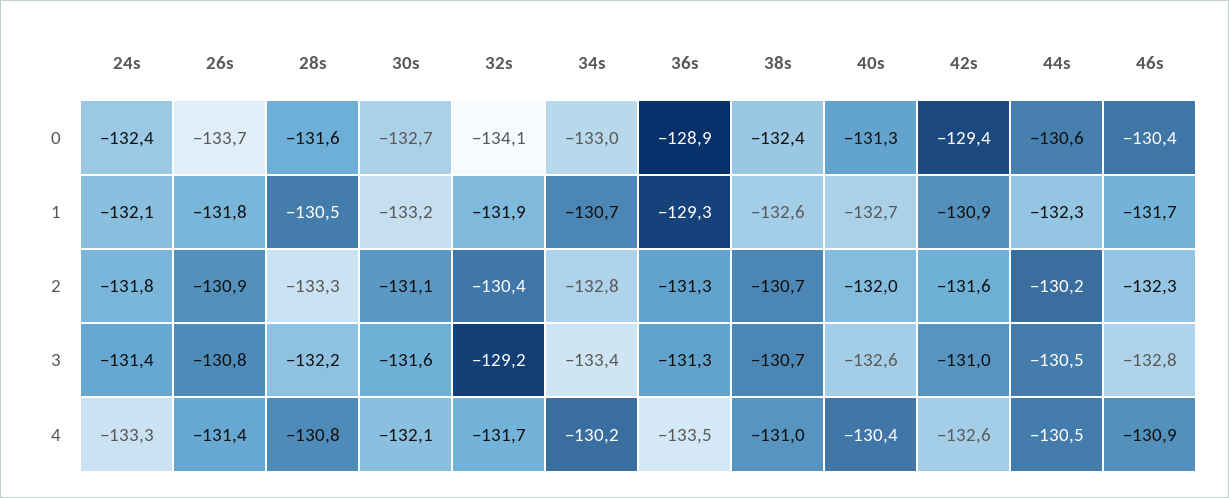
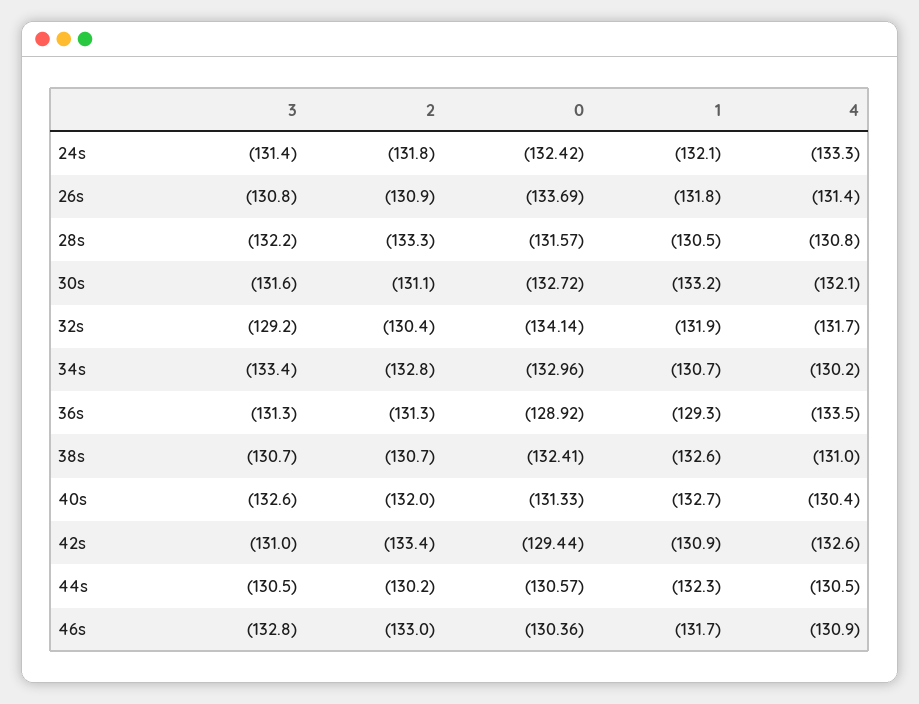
42s, 2: -131.6 -> -133.4
46s, 2: -132.3 -> -133

